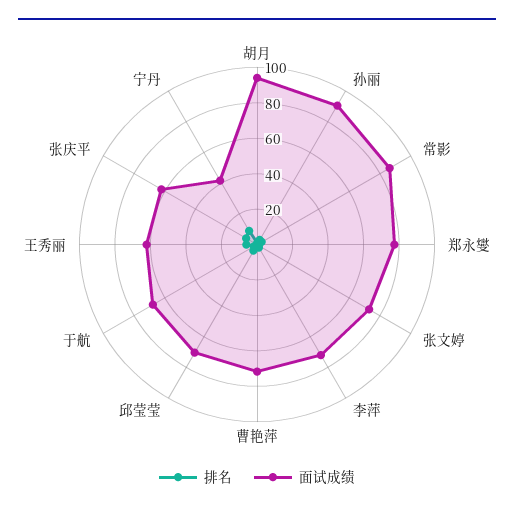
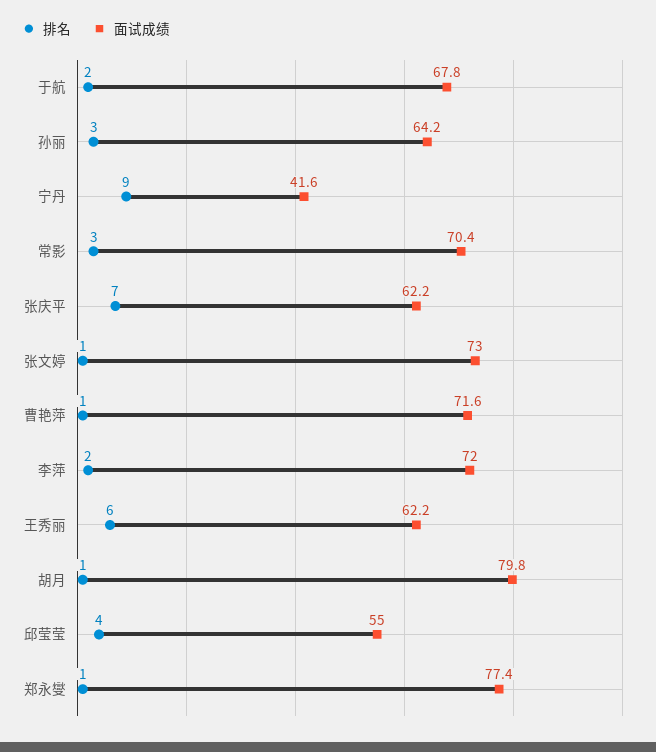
面试成绩, 胡月: 95 -> 79.8
面试成绩, 孙丽: 90 -> 64.2
面试成绩, 常影: 85 -> 70.4
面试成绩, 邱莹莹: 70 -> 55

